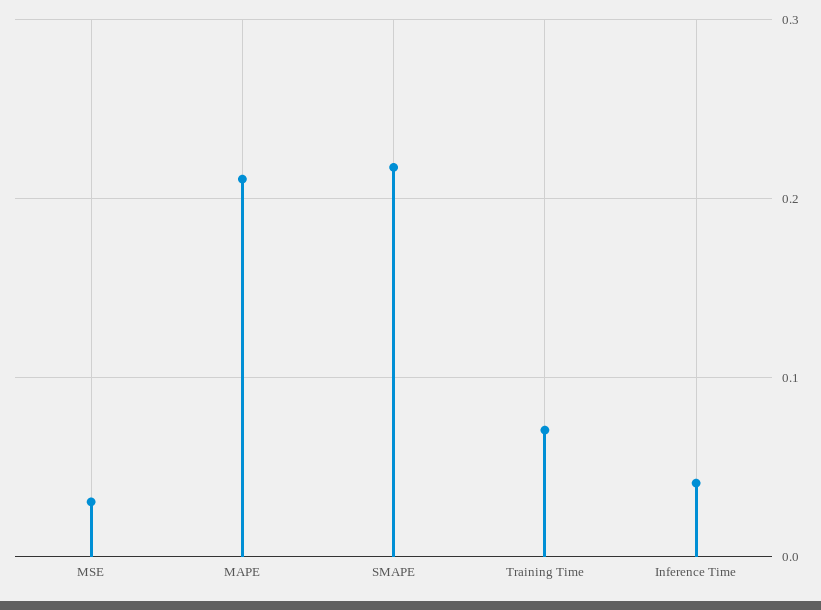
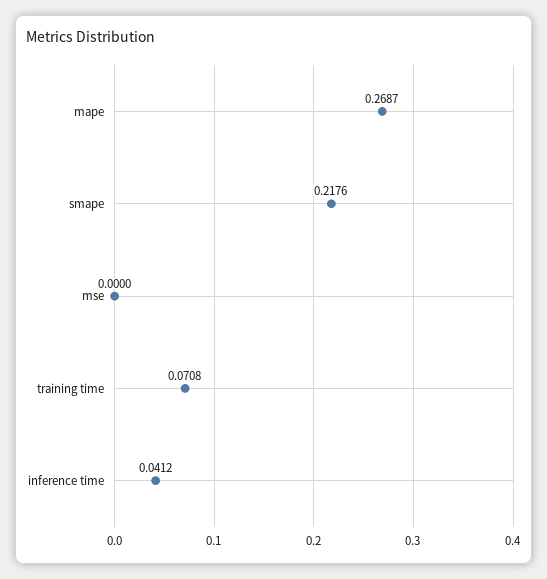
MSE: 0.03 -> 0
MAPE: 0.21 -> 0.2687

